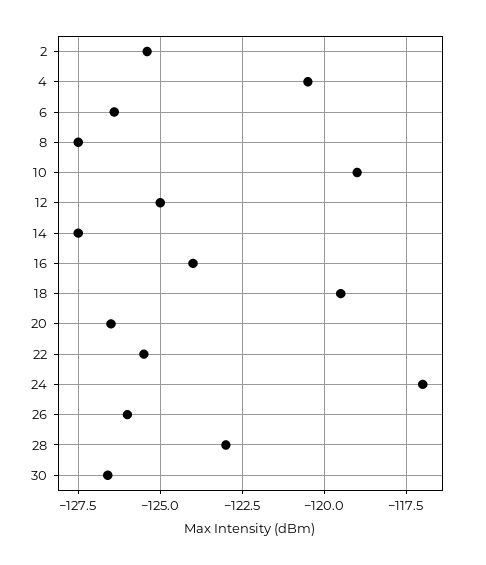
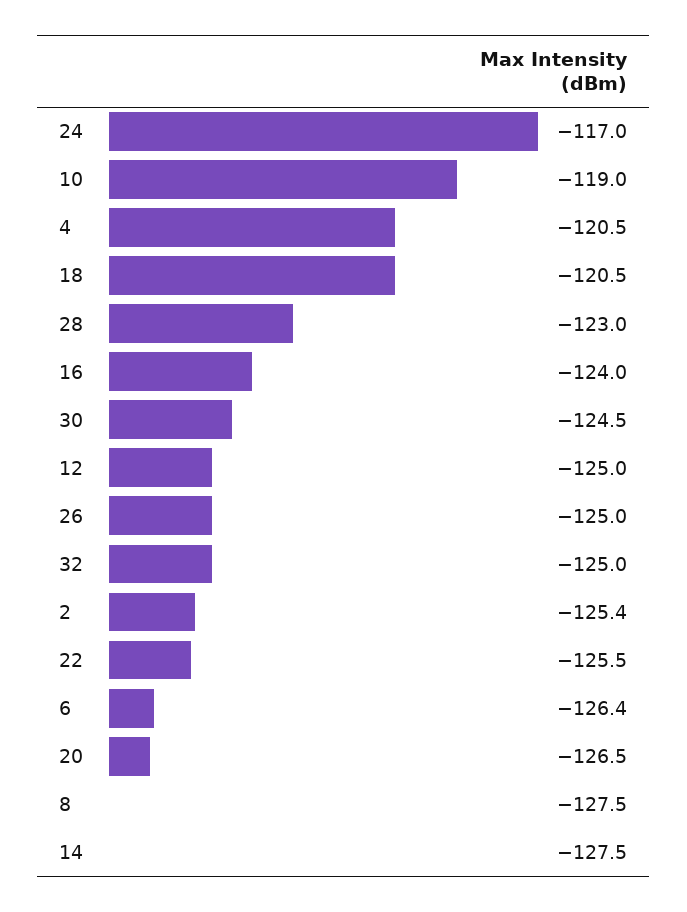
18: -119.5 -> -120.5
26: -126 -> -125
30: -126.5 -> -124.5
32: none -> -125

